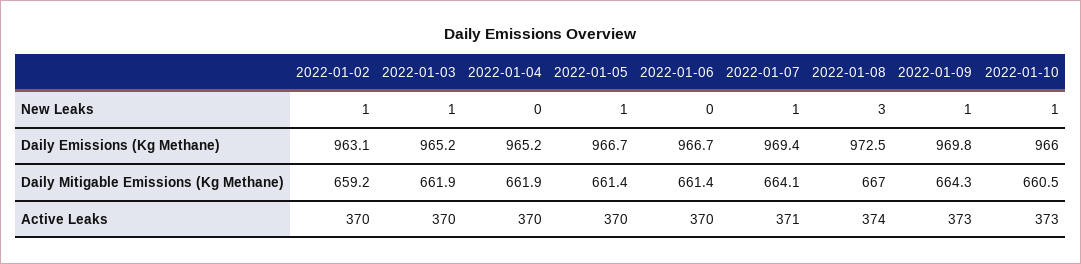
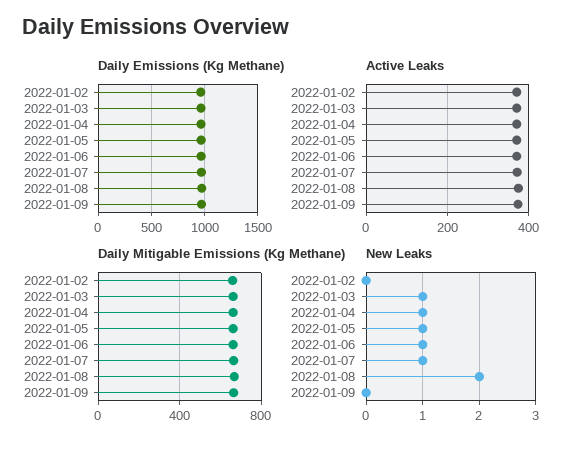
New Leaks, 2022-01-02: 1 -> 0
New Leaks, 2022-01-04: 0 -> 1
New Leaks, 2022-01-06: 0 -> 1
New Leaks, 2022-01-08: 3 -> 2
New Leaks, 2022-01-09: 1 -> 0
New Leaks, 2022-01-10: 1 -> none
Daily Emissions (Kg Methane), 2022-01-10: 966 -> none
Daily Mitigable Emissions (Kg Methane), 2022-01-10: 660.5 -> none
Active Leaks, 2022-01-10: 373 -> none

